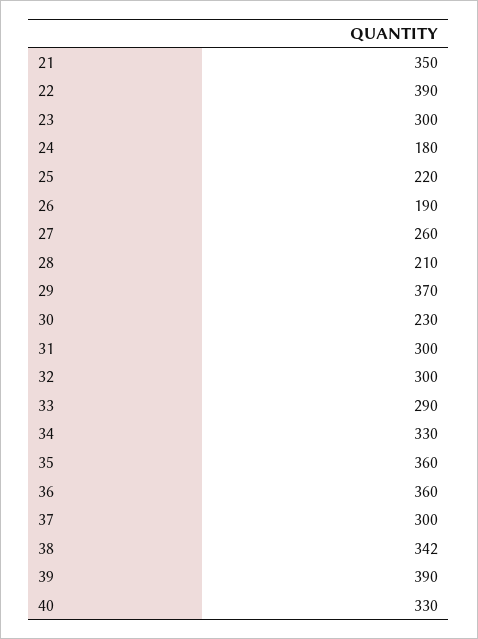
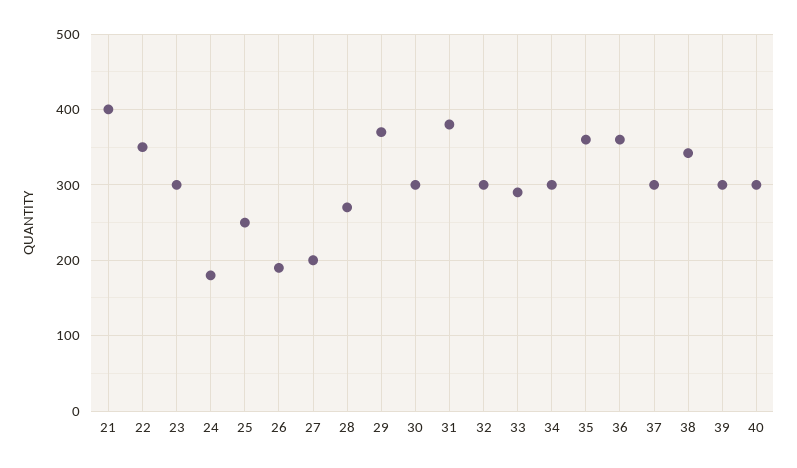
21: 350 -> 400
22: 390 -> 350
25: 220 -> 250
27: 260 -> 200
28: 210 -> 270
30: 230 -> 300
31: 300 -> 380
34: 330 -> 300
39: 390 -> 300
40: 330 -> 300

